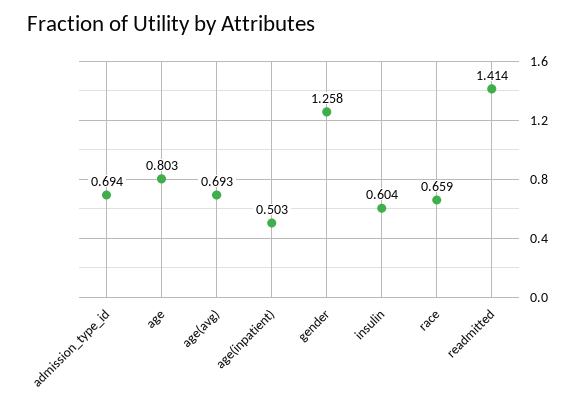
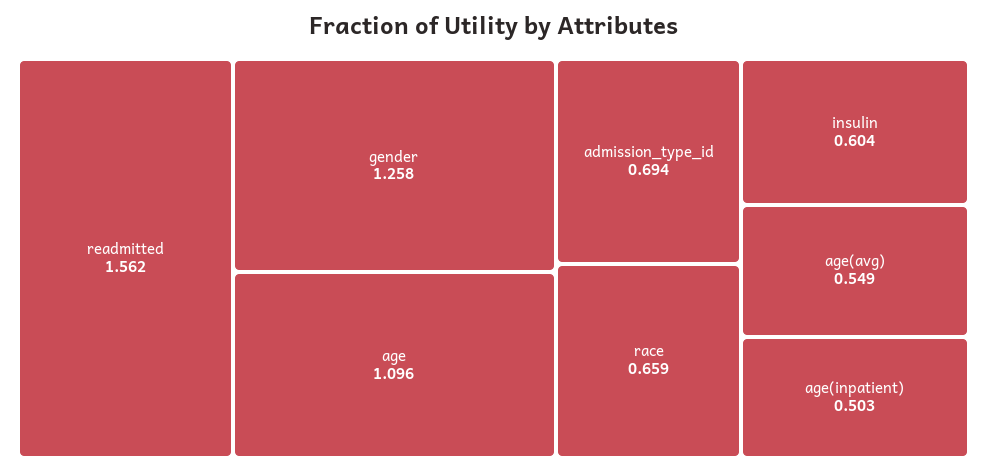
age: 0.803 -> 1.096
age(avg): 0.693 -> 0.549
readmitted: 1.414 -> 1.562

